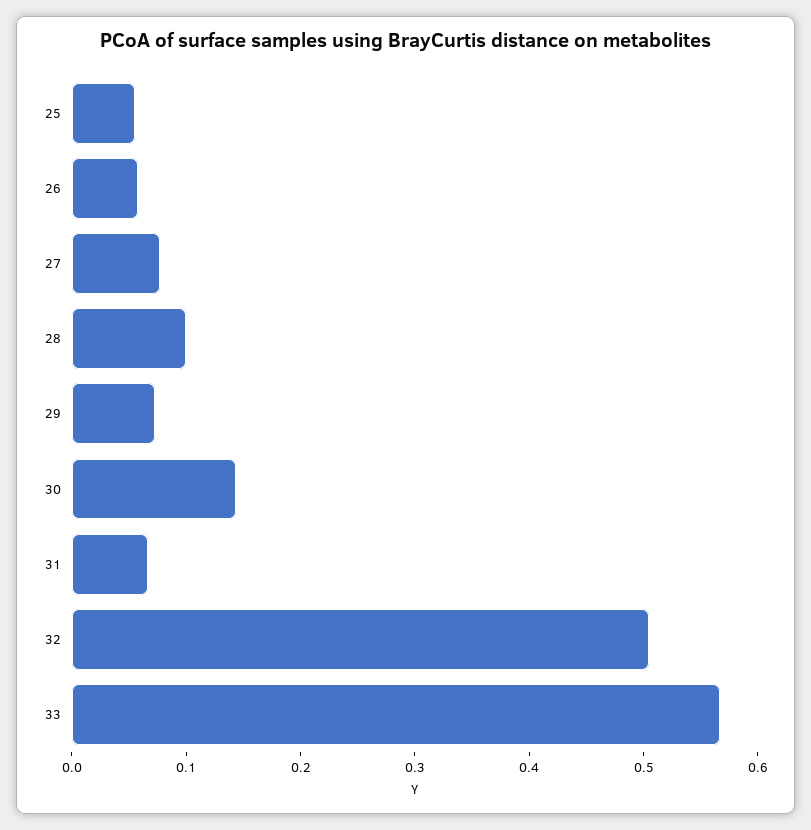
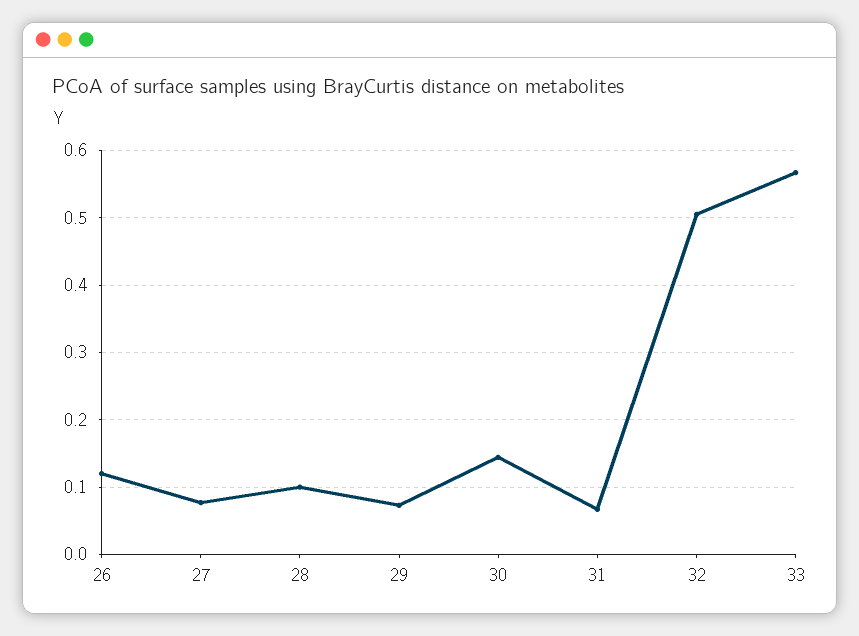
25: 0.06 -> none
26: 0.06 -> 0.12

